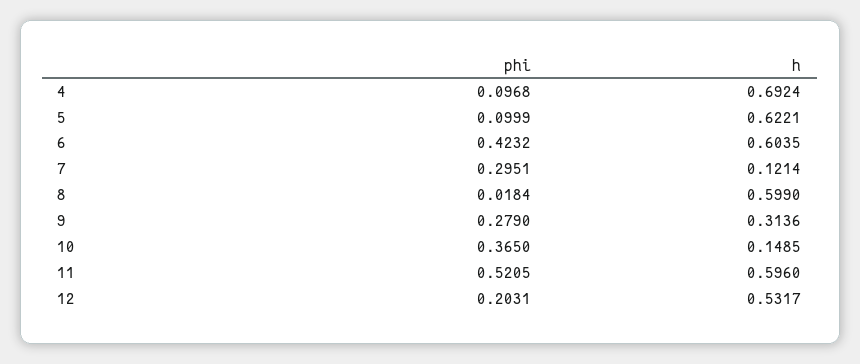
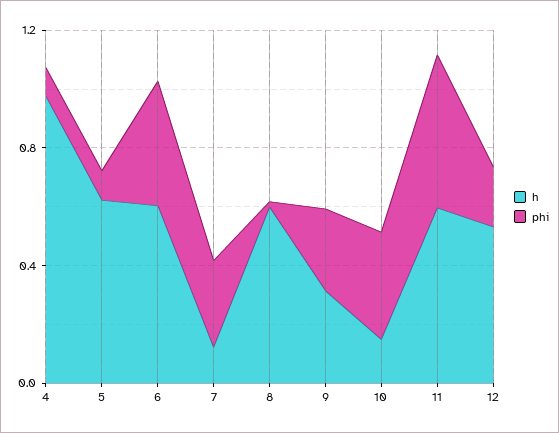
h, 4: 0.6924 -> 1

